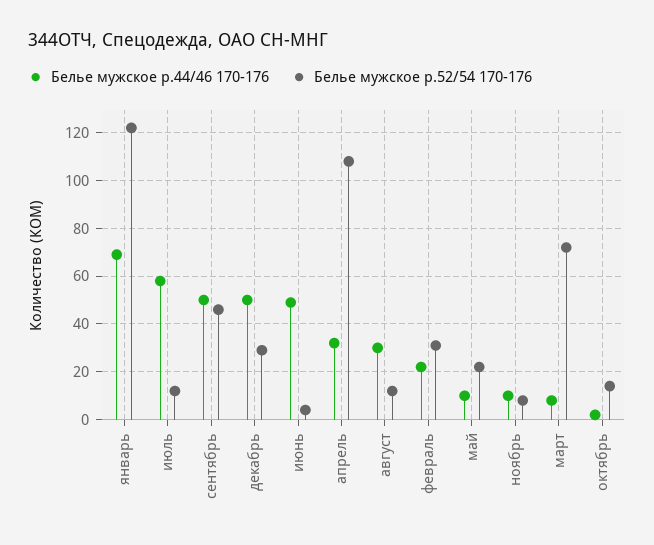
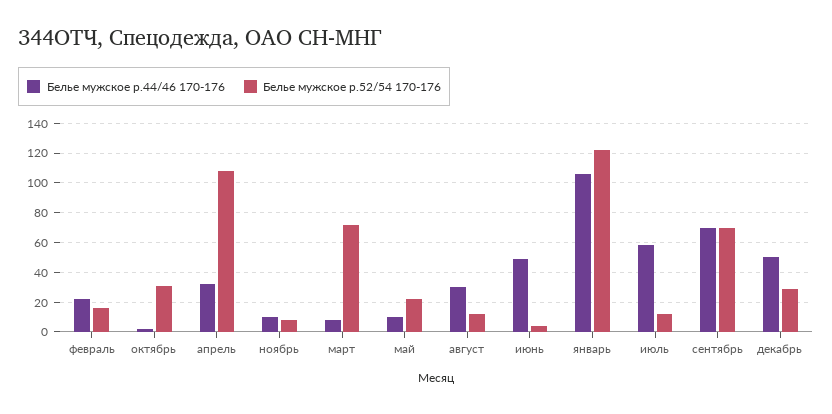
Белье мужское р.44/46 170-176, январь: 70 -> 105
Белье мужское р.44/46 170-176, сентябрь: 50 -> 70
Белье мужское р.52/54 170-176, сентябрь: 45 -> 70
Белье мужское р.52/54 170-176, февраль: 30 -> 15
Белье мужское р.52/54 170-176, октябрь: 15 -> 30

